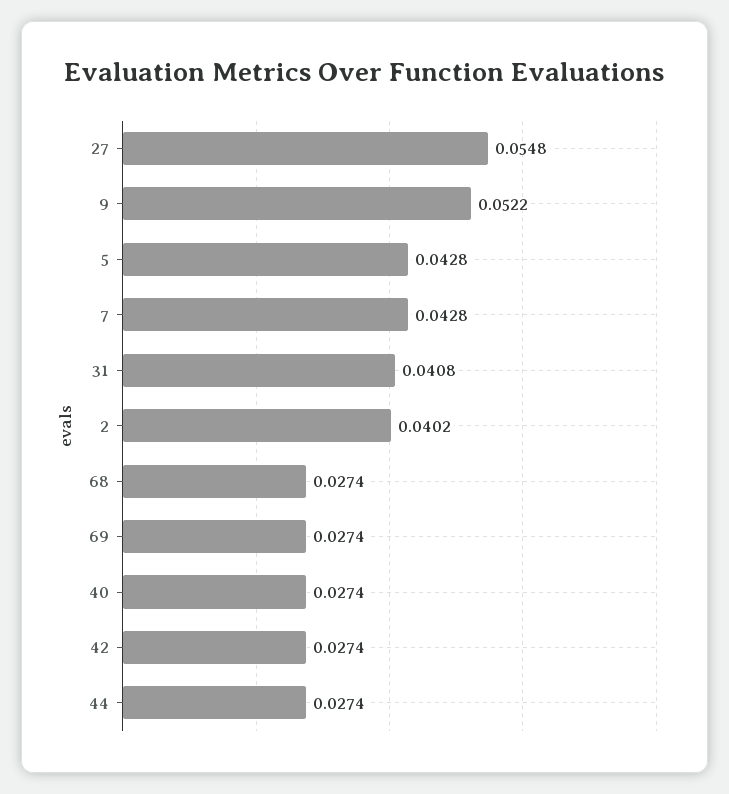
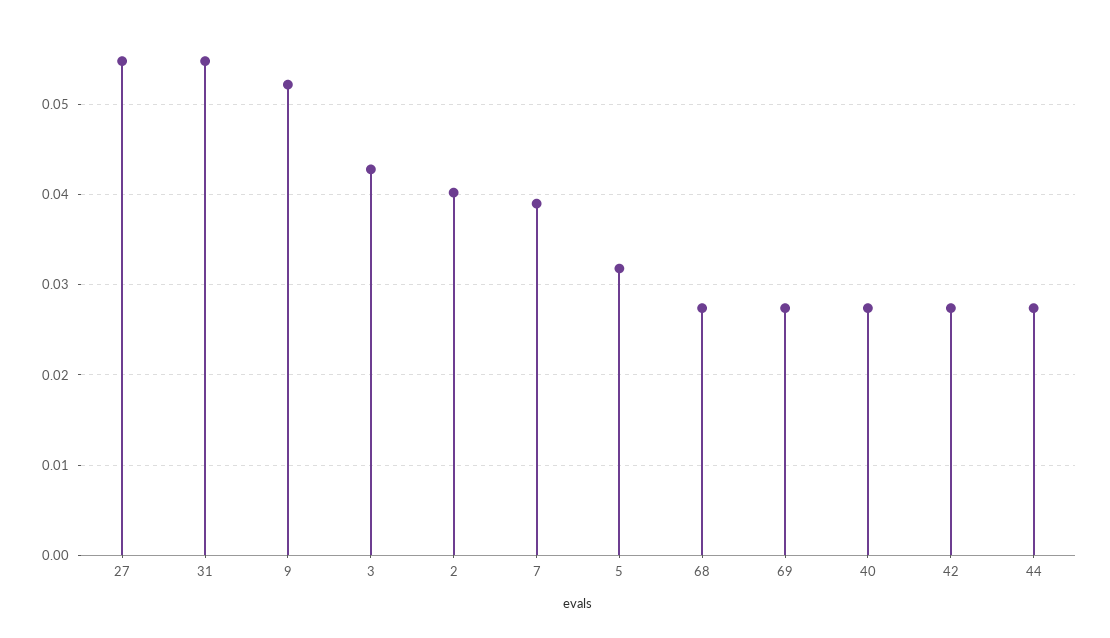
5: 0.0428 -> 0.032
7: 0.0428 -> 0.039
31: 0.0408 -> 0.055
3: none -> 0.043

